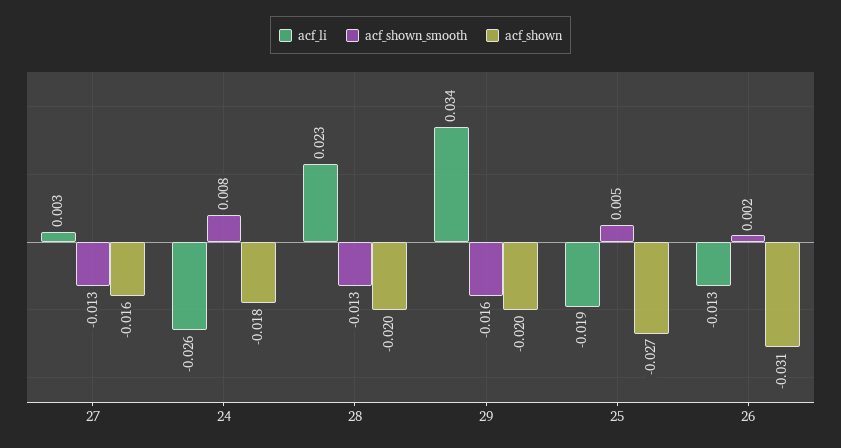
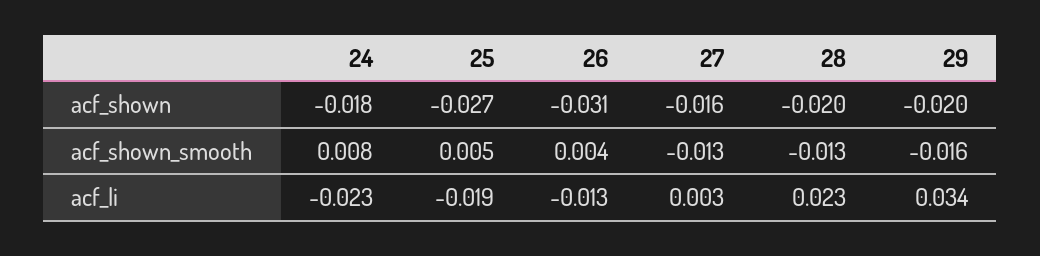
acf_li, 24: -0.026 -> -0.023
acf_shown_smooth, 26: 0.002 -> 0.004

